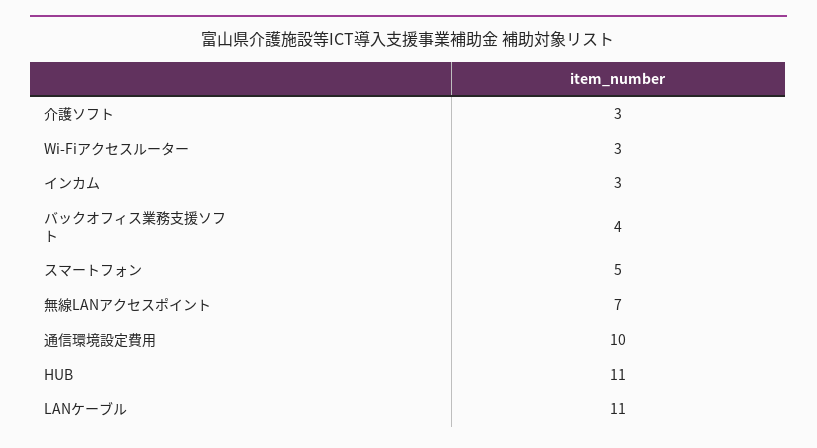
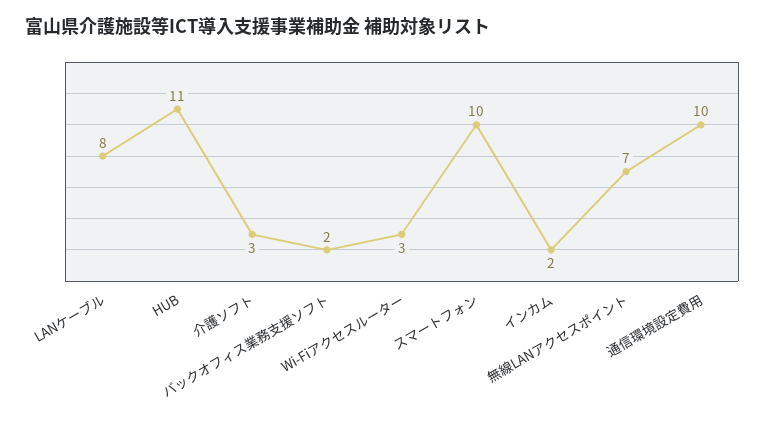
インカム: 3 -> 2
バックオフィス業務支援ソフト: 4 -> 2
スマートフォン: 5 -> 10
LANケーブル: 11 -> 8

